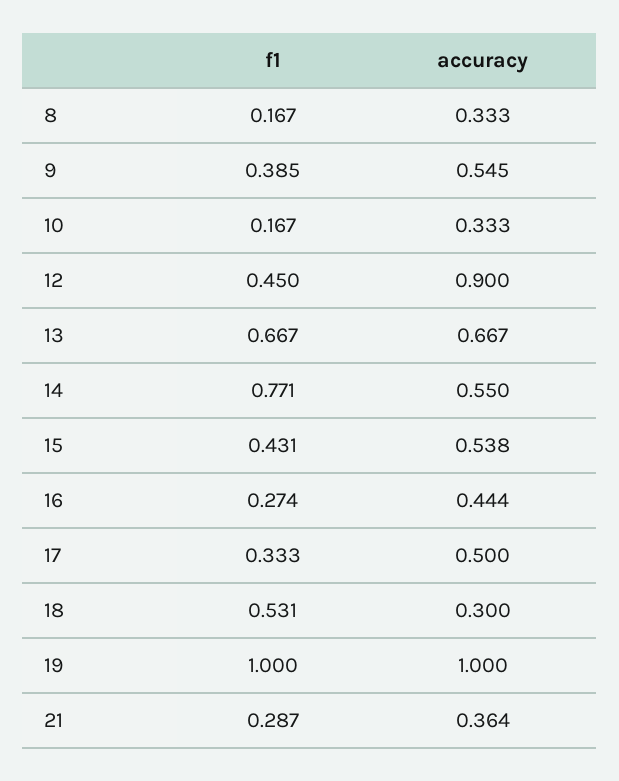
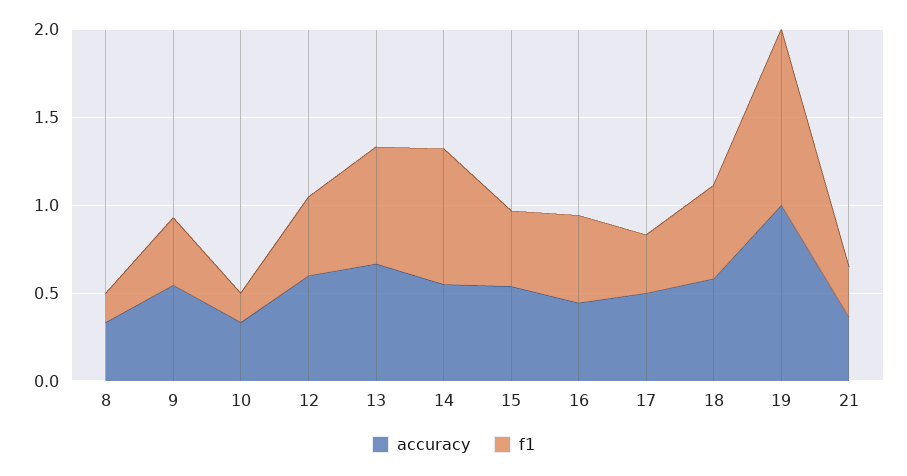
accuracy, 12: 0.9 -> 0.6
f1, 16: 0.274 -> 0.5
accuracy, 18: 0.3 -> 0.6

